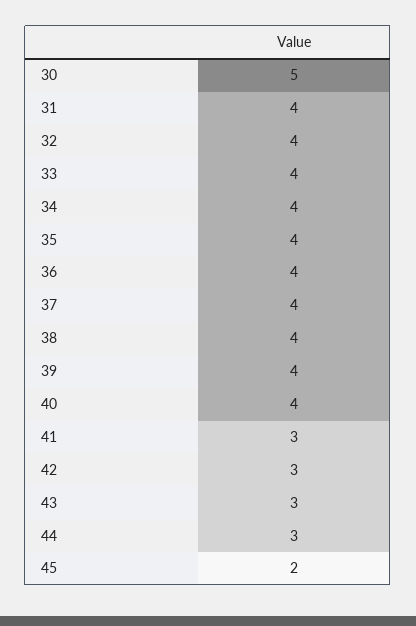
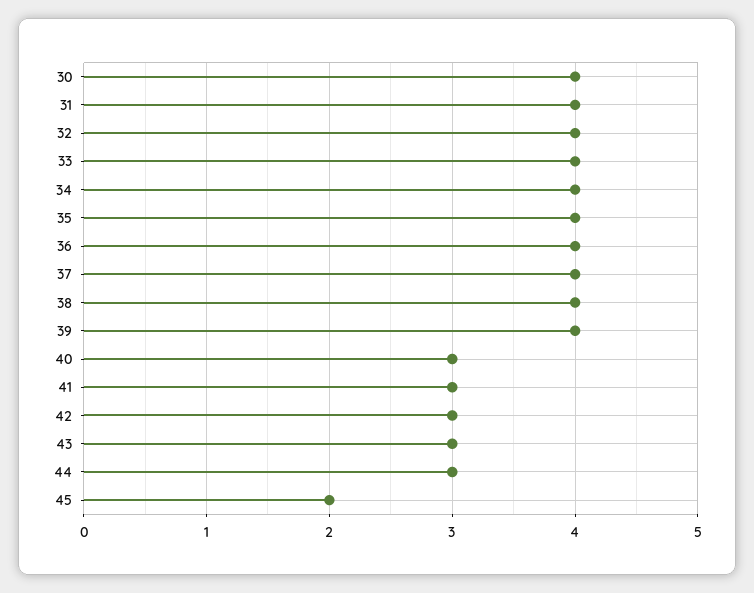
30: 5 -> 4
40: 4 -> 3

